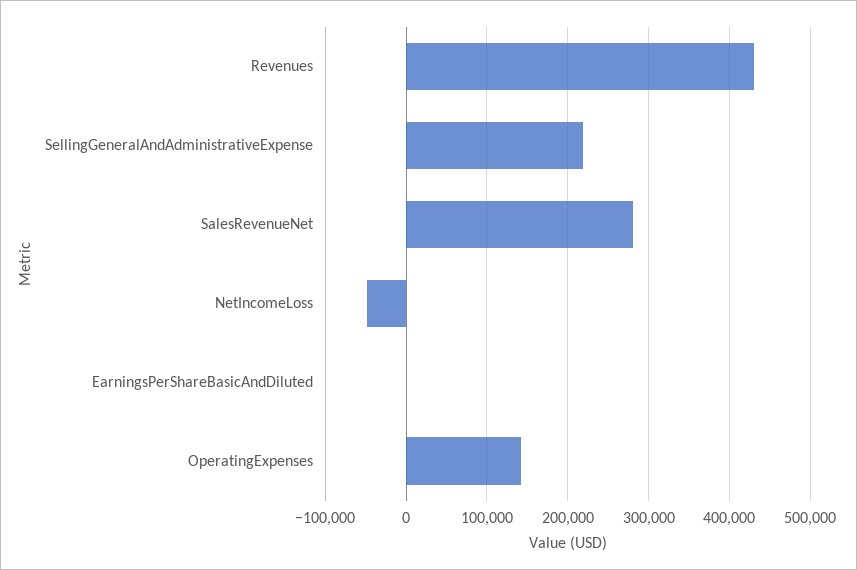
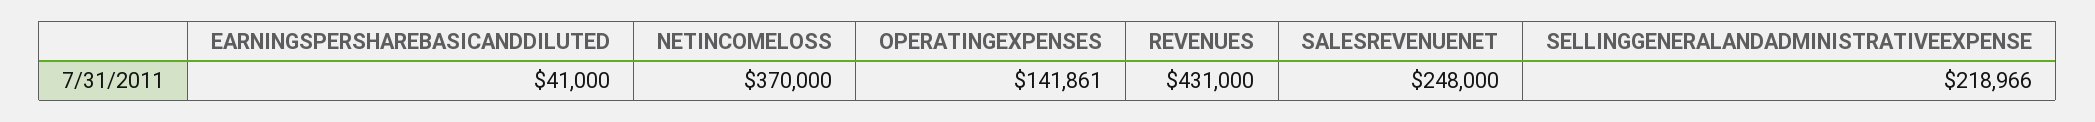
SalesRevenueNet: 280000 -> 248000
NetIncomeLoss: -50000 -> 370000
EarningsPerShareBasicAndDiluted: 0 -> 41000

